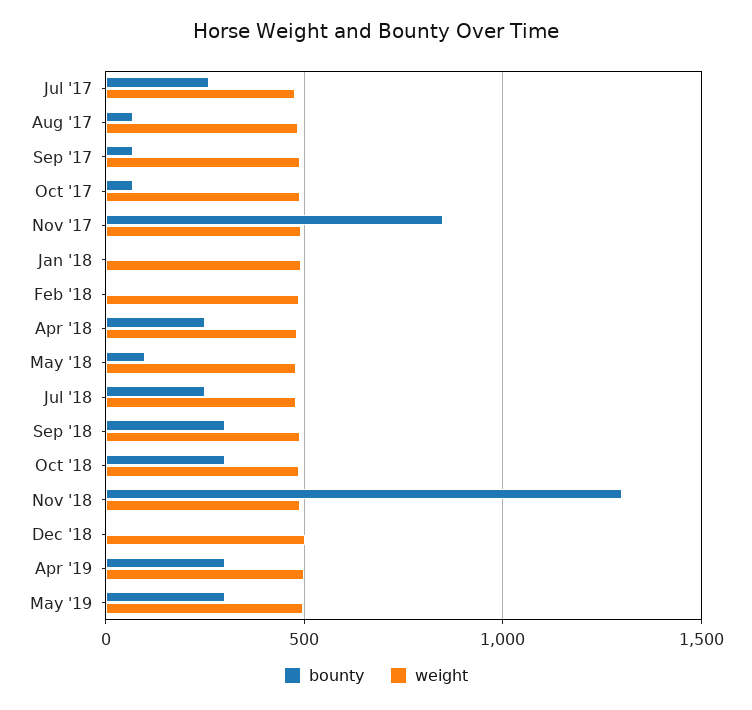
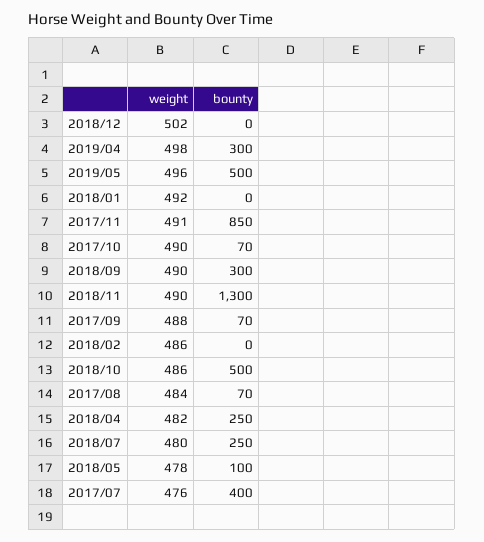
bounty, Jul '17: 250 -> 400
bounty, Oct '18: 300 -> 500
bounty, May '19: 300 -> 500

